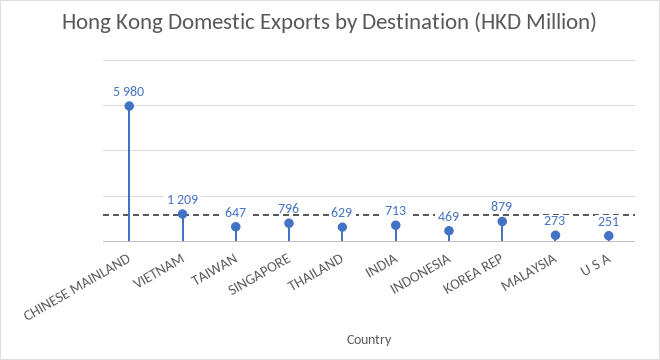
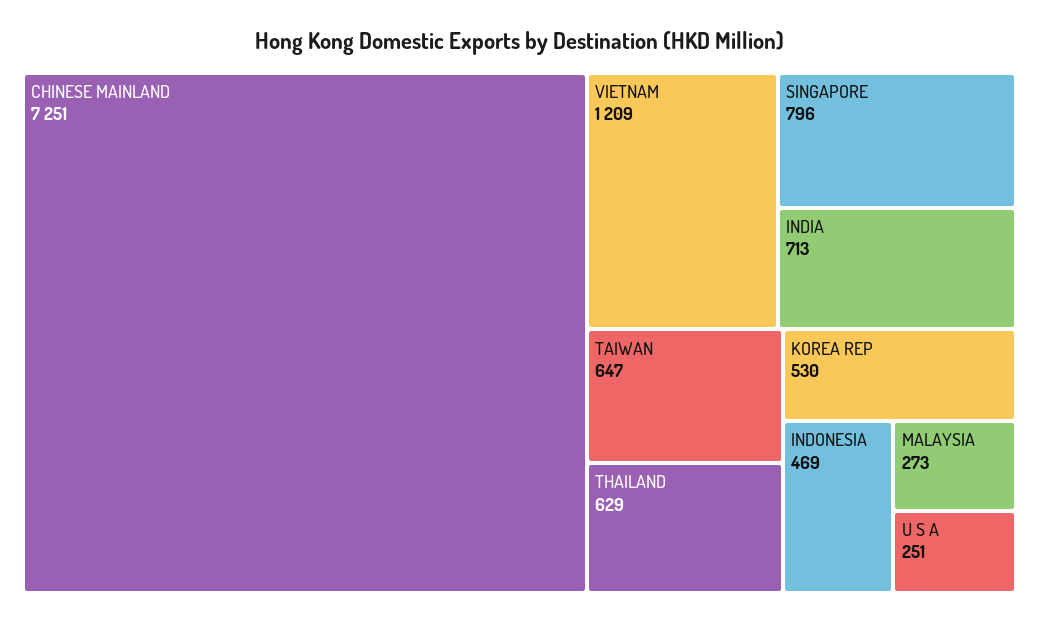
CHINESE MAINLAND: 5980 -> 7251
KOREA REP: 879 -> 530

